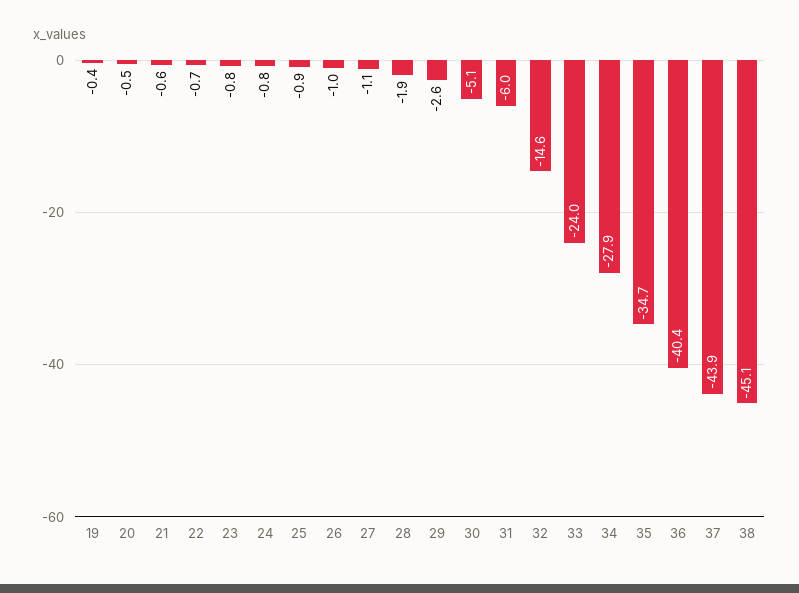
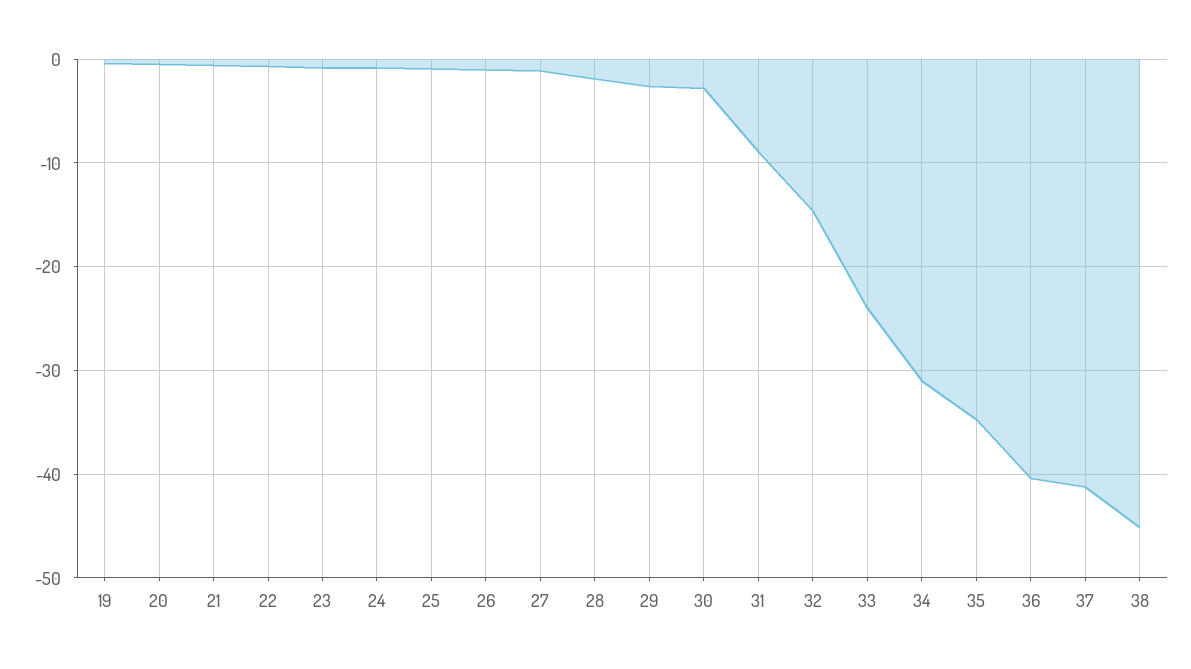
30: -5.1 -> -3
31: -6 -> -9
34: -27.9 -> -31
37: -43.9 -> -41

